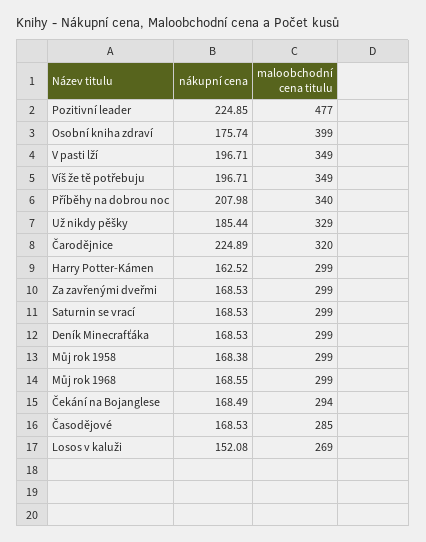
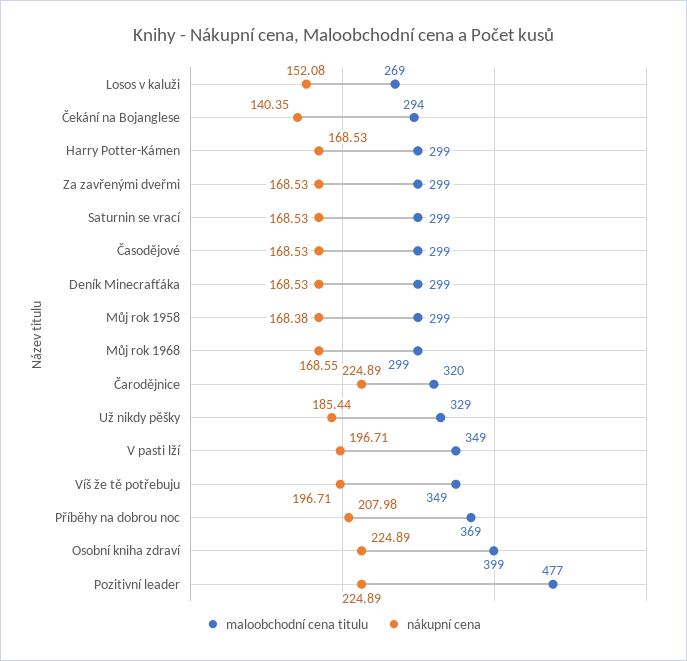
nákupní cena, Pozitivní leader: 224.85 -> 224.89
nákupní cena, Osobní kniha zdraví: 175.74 -> 224.89
maloobchodní cena titulu, Příběhy na dobrou noc: 340 -> 369
nákupní cena, Harry Potter-Kámen: 162.52 -> 168.53
nákupní cena, Čekání na Bojanglese: 168.49 -> 140.35
maloobchodní cena titulu, Časodějové: 285 -> 299

